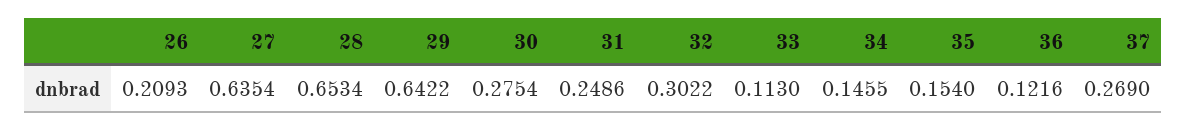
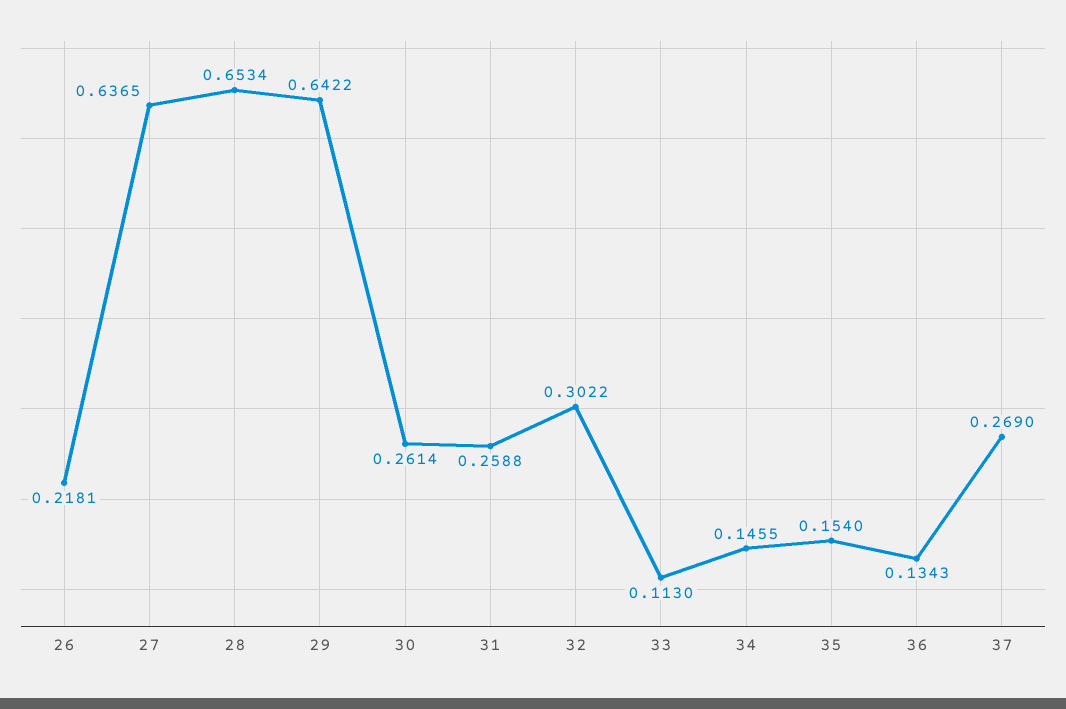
26: 0.2093 -> 0.2181
27: 0.6354 -> 0.6365
30: 0.2754 -> 0.2614
31: 0.2486 -> 0.2588
36: 0.1216 -> 0.1343

